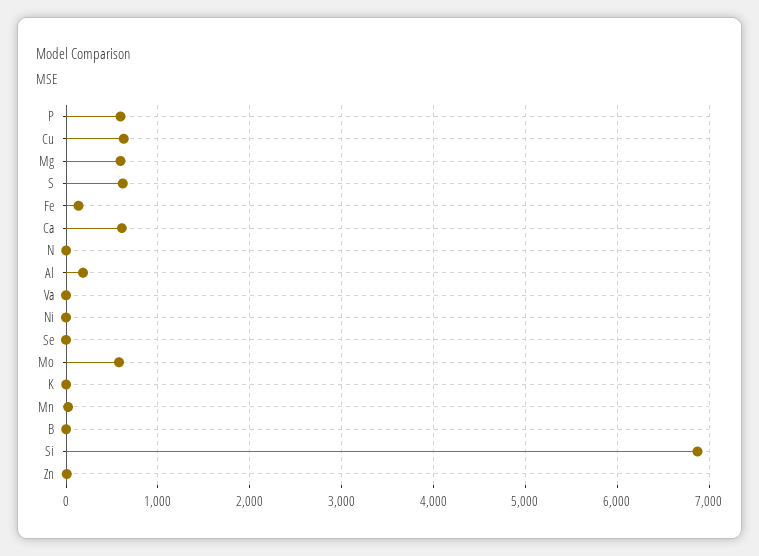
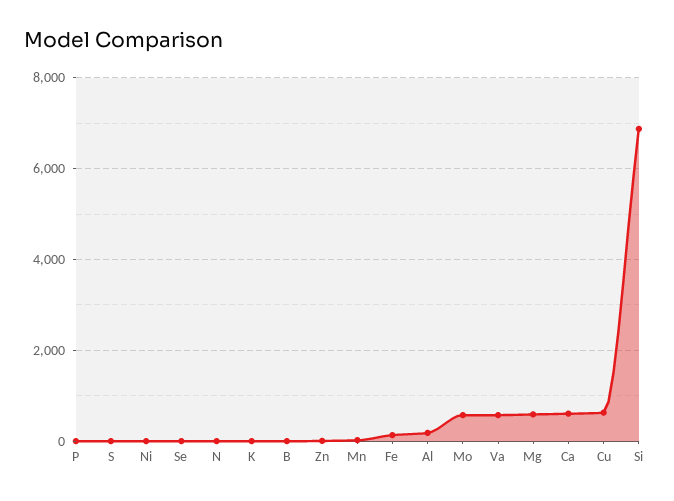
P: 600 -> 0
S: 600 -> 0
Va: 0 -> 600

